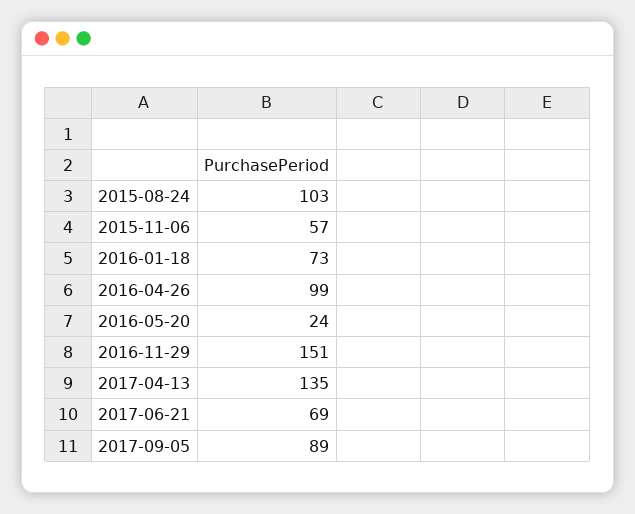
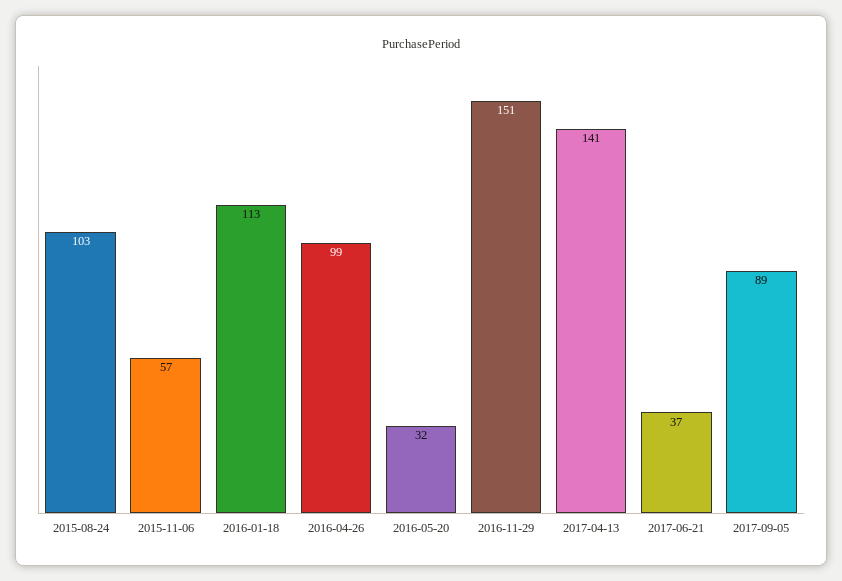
2016-01-18: 73 -> 113
2016-05-20: 24 -> 32
2017-04-13: 135 -> 141
2017-06-21: 69 -> 37

